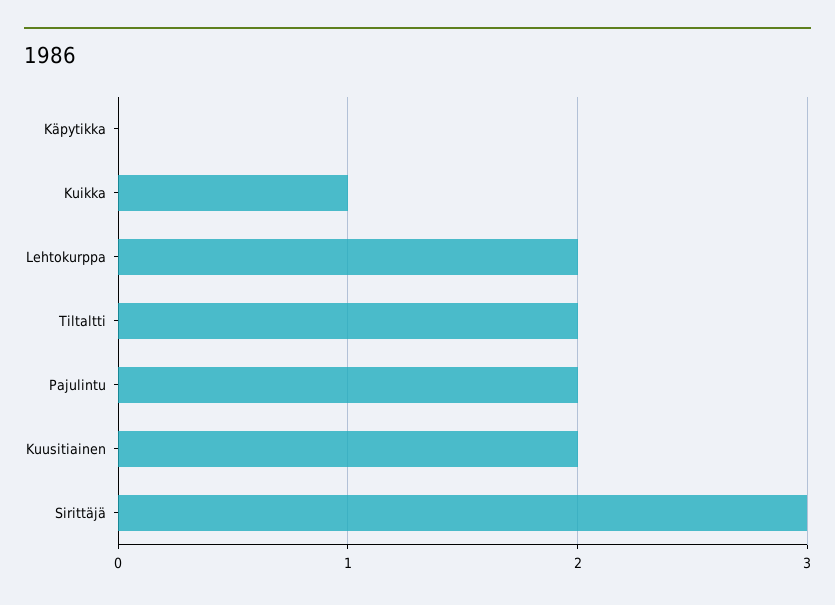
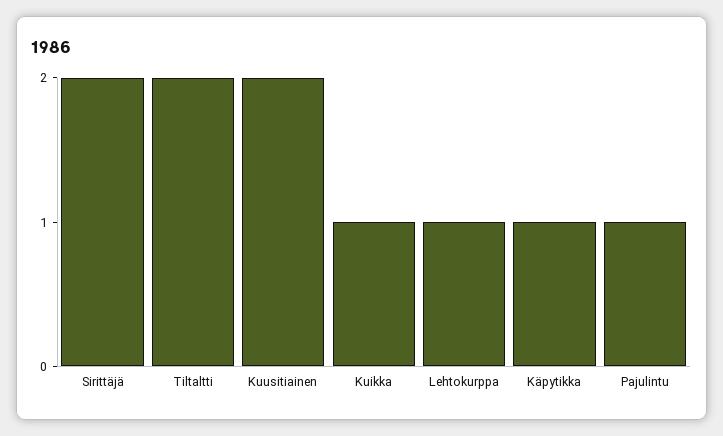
Käpytikka: 0 -> 1
Lehtokurppa: 2 -> 1
Pajulintu: 2 -> 1
Sirittäjä: 3 -> 2

